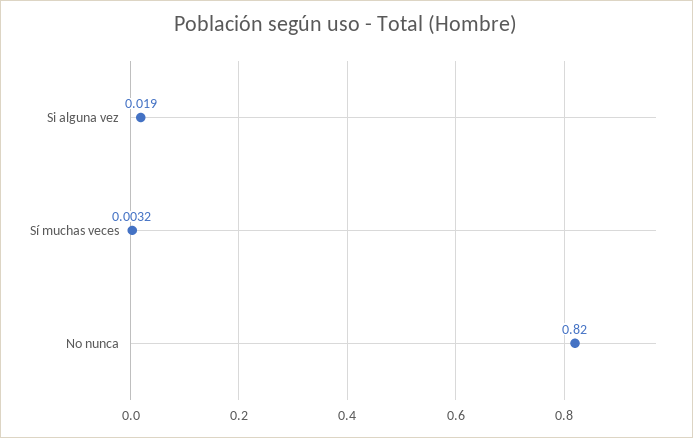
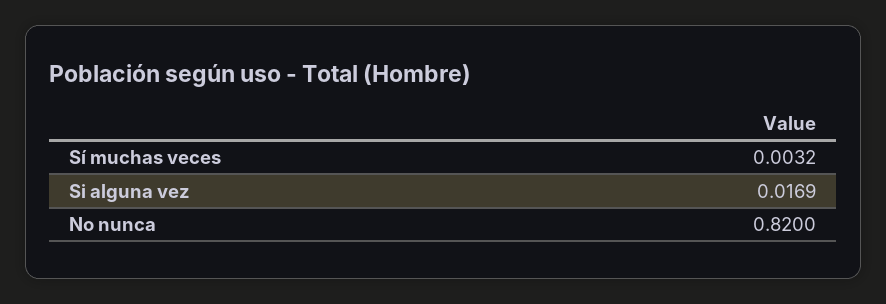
Si alguna vez: 0.019 -> 0.0169

